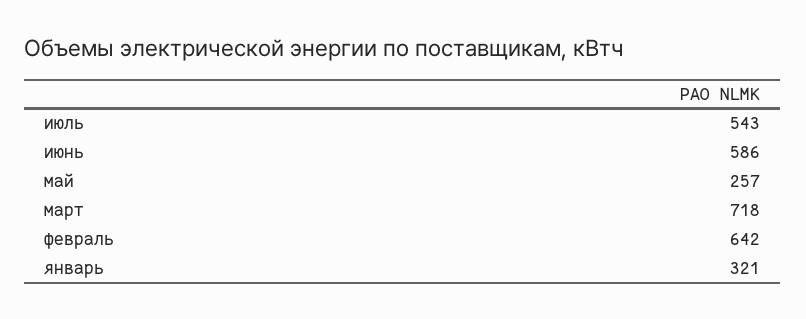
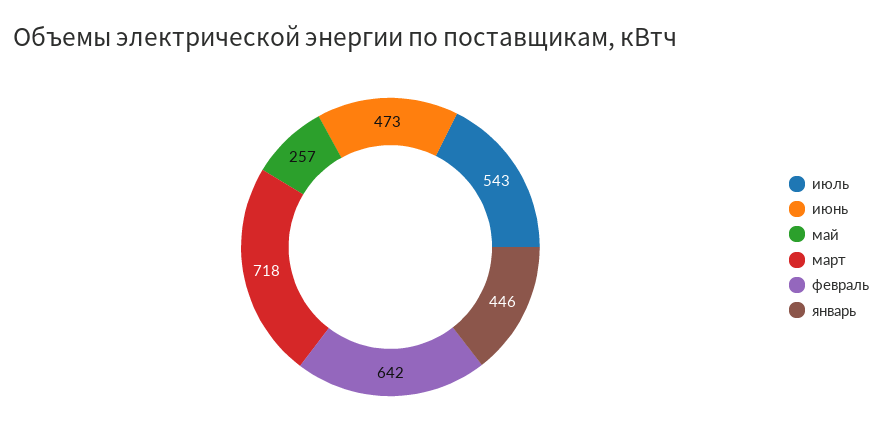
июнь: 586 -> 473
январь: 321 -> 446

